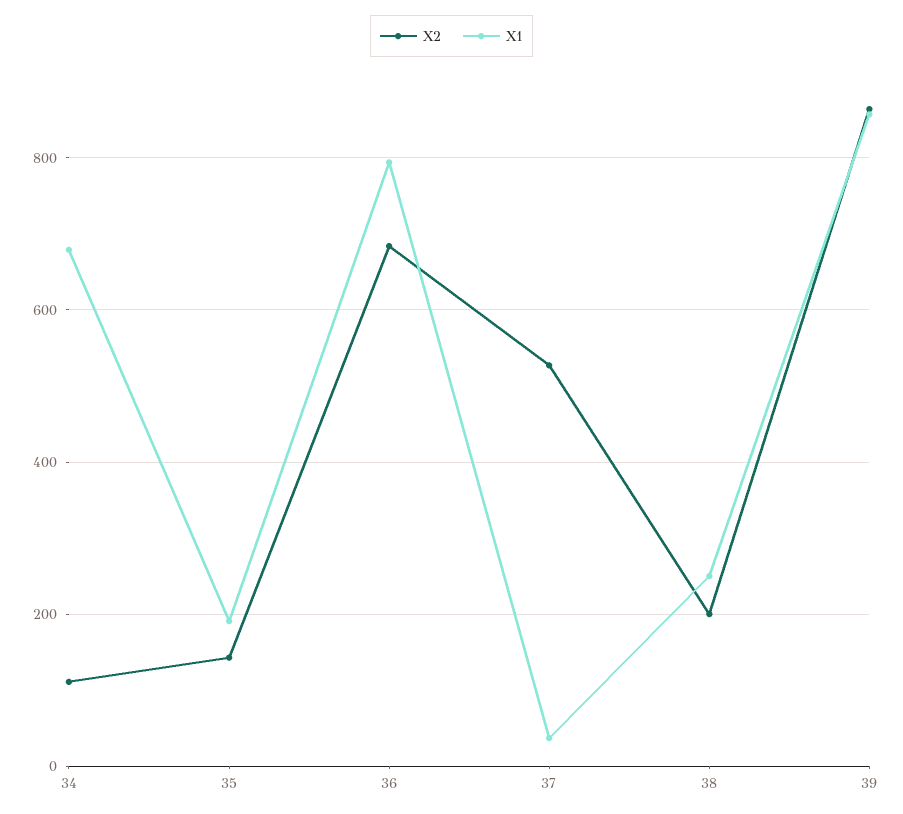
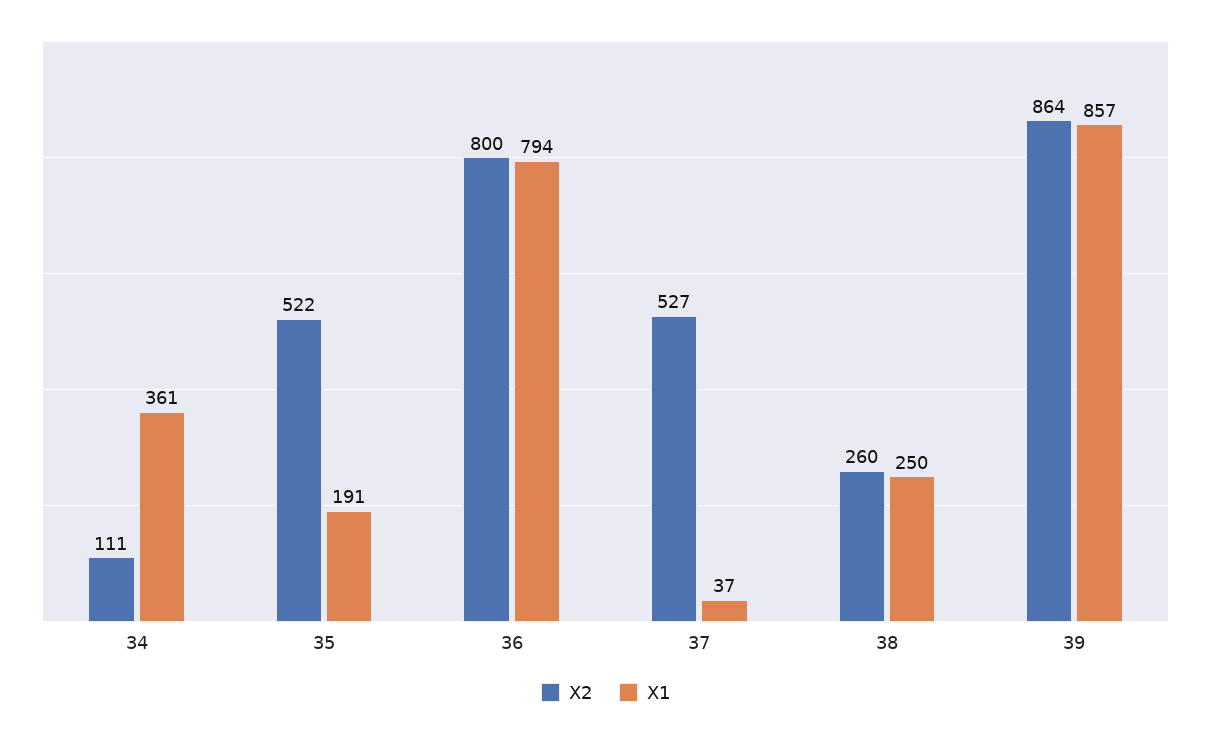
X1, 34: 680 -> 361
X2, 35: 140 -> 522
X2, 36: 680 -> 800
X2, 38: 200 -> 260

